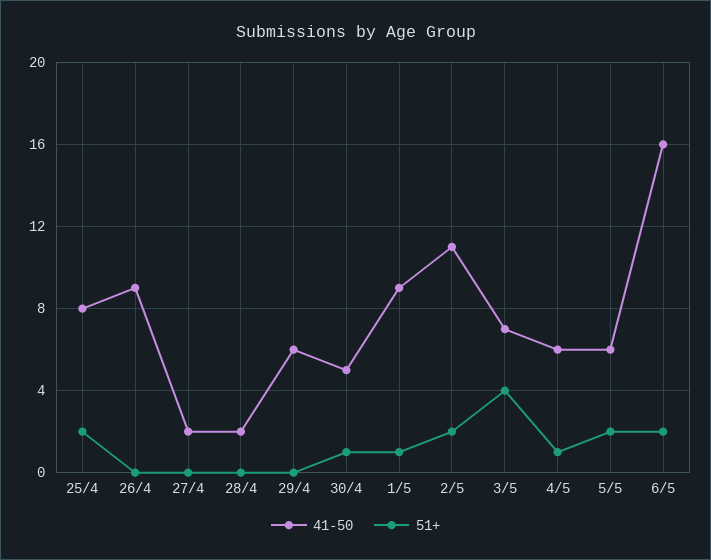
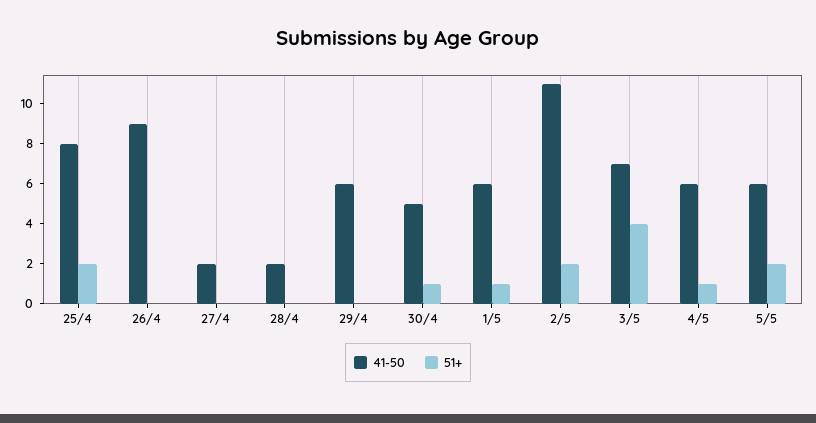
41-50, 1/5: 9 -> 6
41-50, 6/5: 16 -> none
51+, 6/5: 2 -> none

